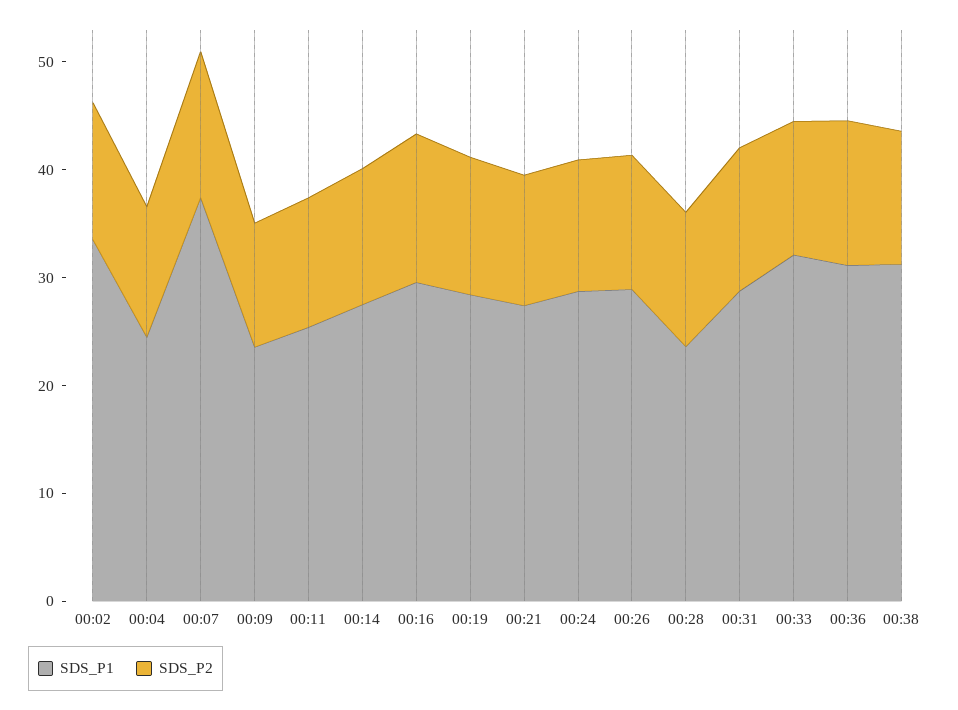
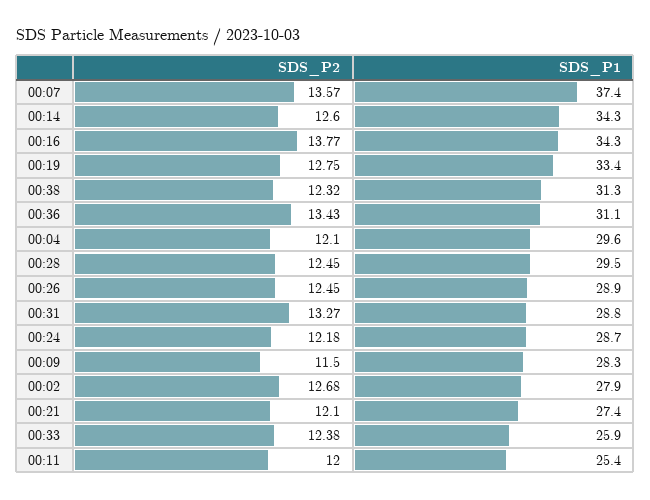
SDS_P1, 00:02: 34 -> 27.9
SDS_P1, 00:04: 24 -> 29.6
SDS_P1, 00:09: 24 -> 28.3
SDS_P1, 00:14: 28 -> 34.3
SDS_P1, 00:16: 30 -> 34.3
SDS_P1, 00:19: 28 -> 33.4
SDS_P1, 00:28: 24 -> 29.5
SDS_P1, 00:33: 32 -> 25.9

